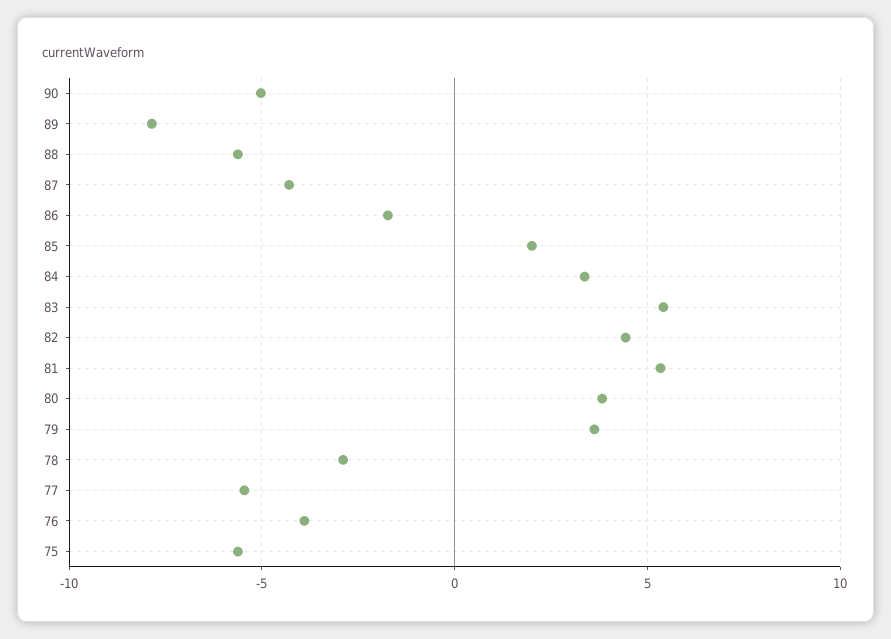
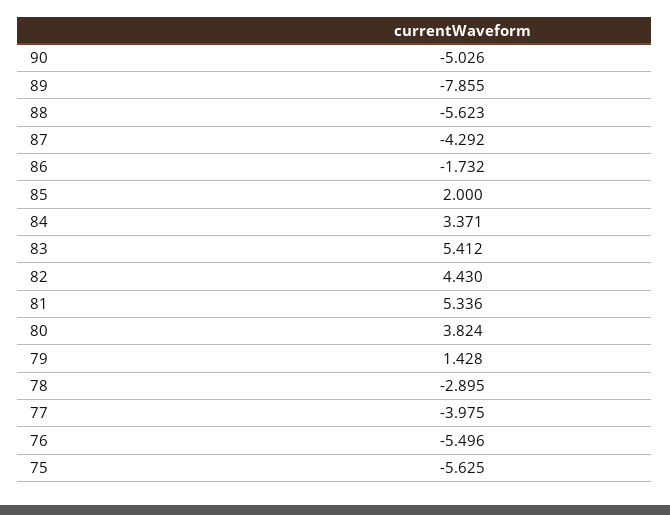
79: 3.5 -> 1.428
77: -5.5 -> -3.975
76: -4 -> -5.496

